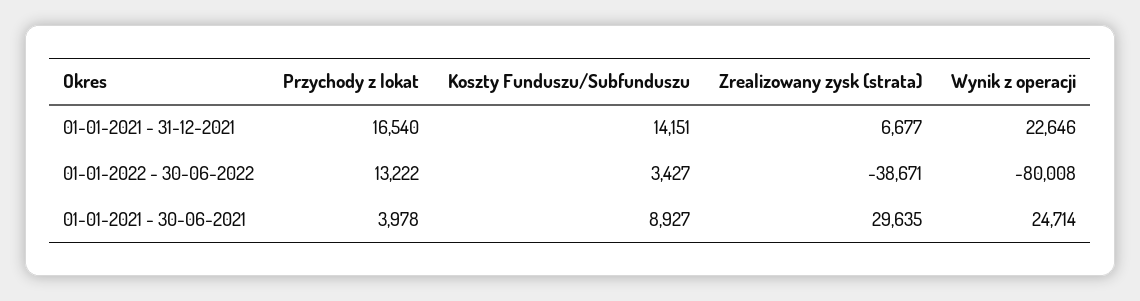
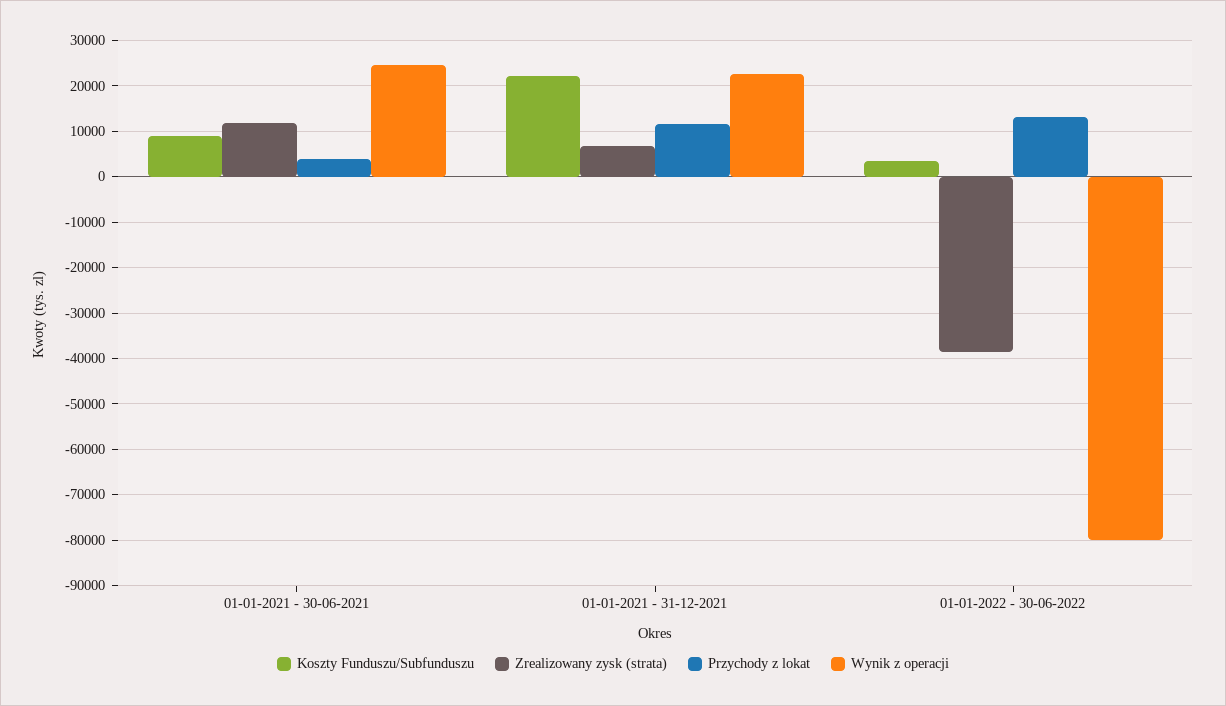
Przychody z lokat, 01-01-2021 - 31-12-2021: 16540 -> 12000
Koszty Funduszu/Subfunduszu, 01-01-2021 - 31-12-2021: 14151 -> 22000
Zrealizowany zysk (strata), 01-01-2021 - 30-06-2021: 29635 -> 12000

